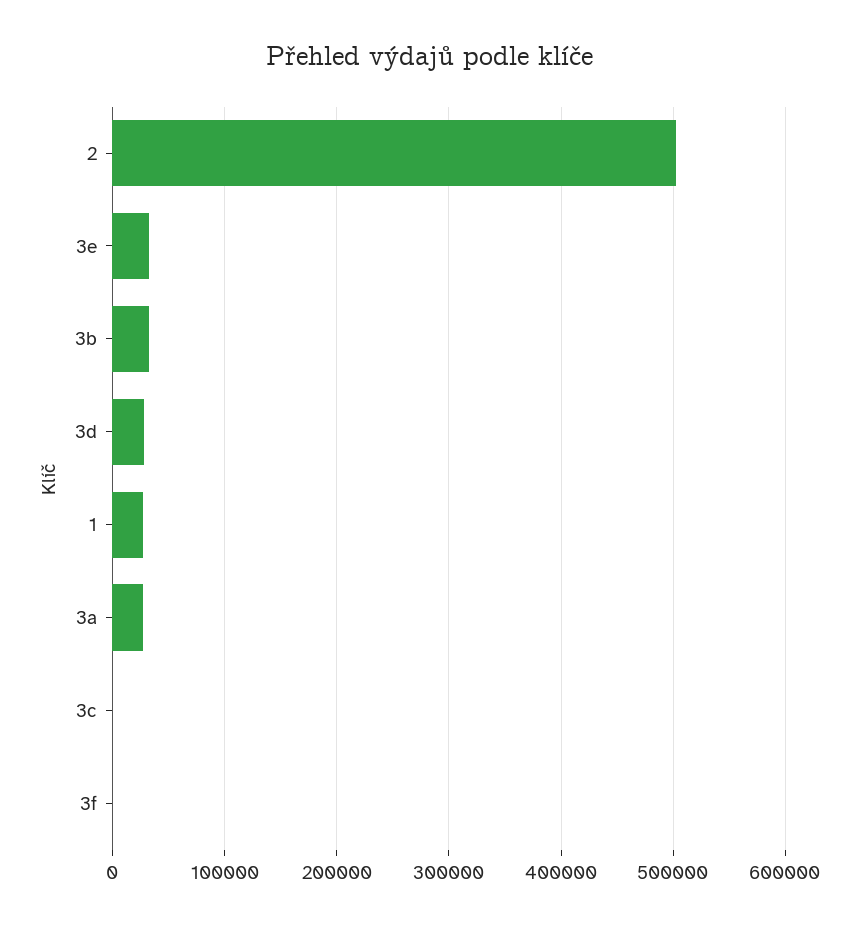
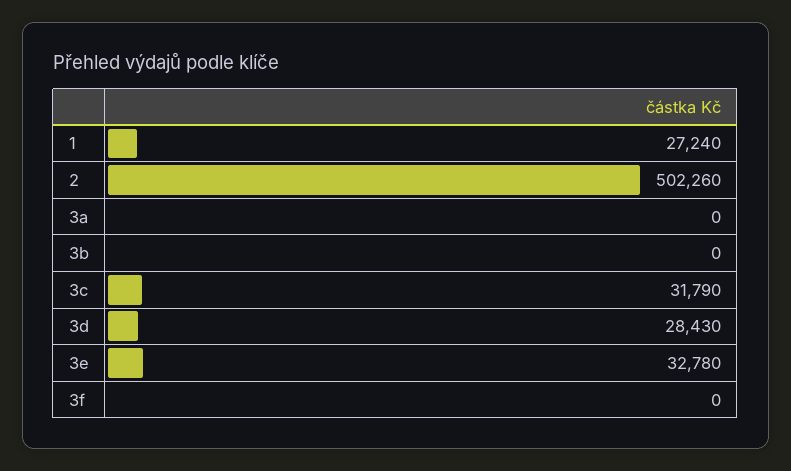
3b: 30000 -> 0
3a: 30000 -> 0
3c: 0 -> 31790

